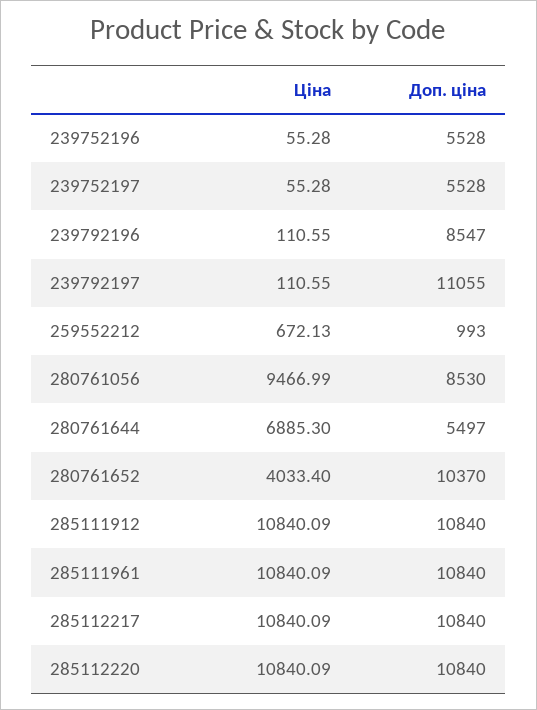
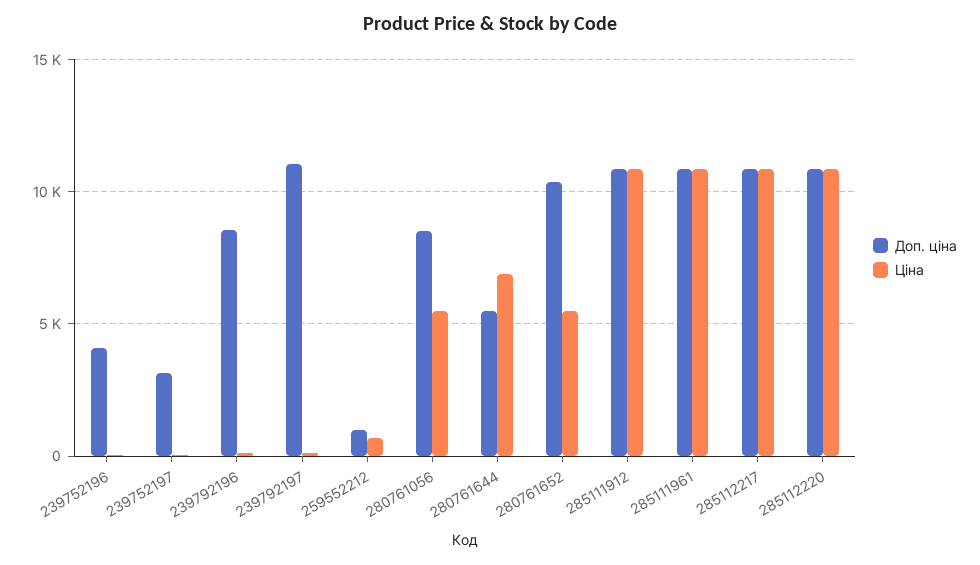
Доп. ціна, 239752196: 5528 -> 4000
Доп. ціна, 239752197: 5528 -> 3000
Ціна, 280761056: 9466.99 -> 5500
Ціна, 280761652: 4033.4 -> 5500

